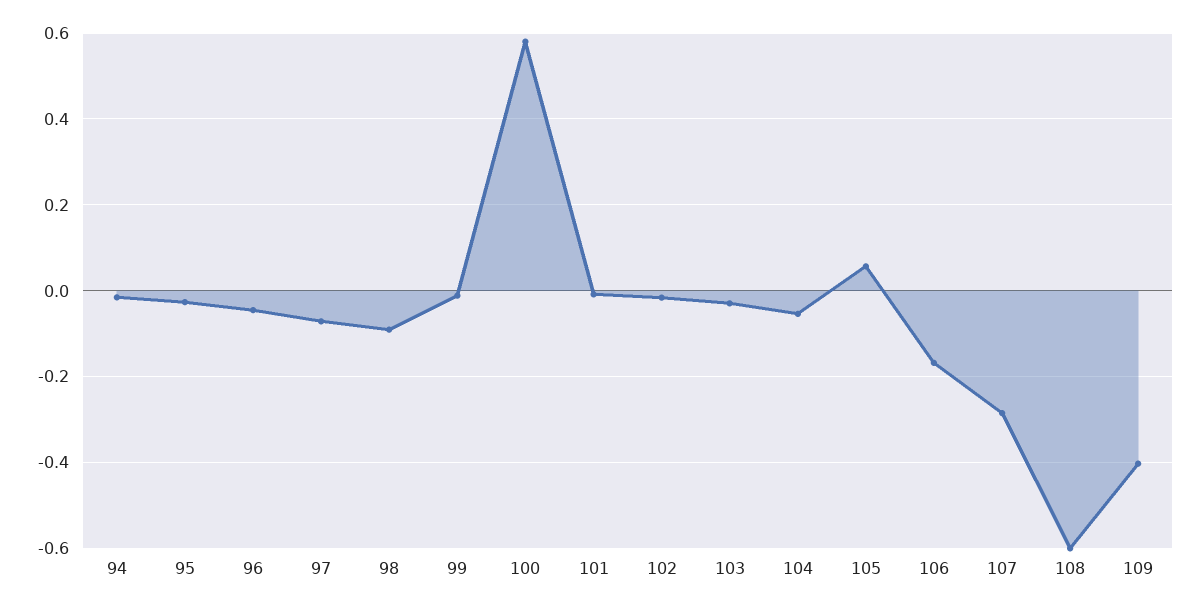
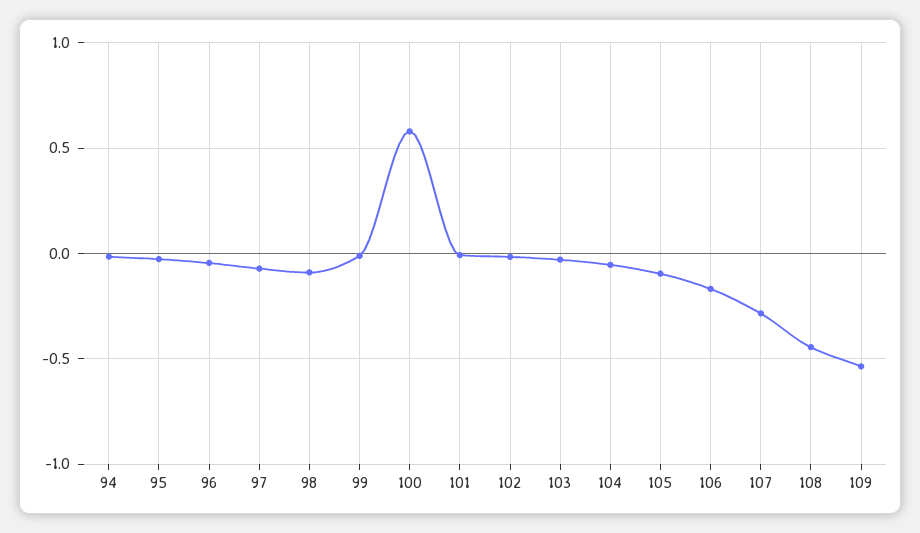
105: 0.06 -> -0.1
108: -0.6 -> -0.45
109: -0.4 -> -0.55

